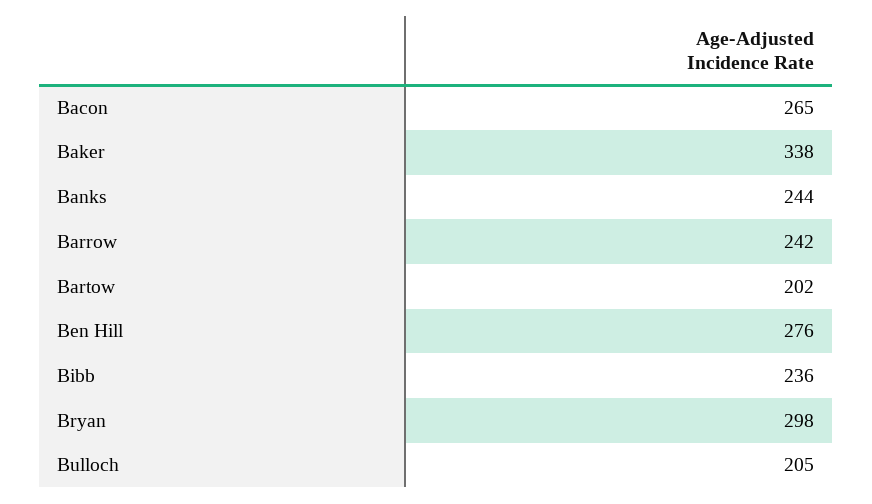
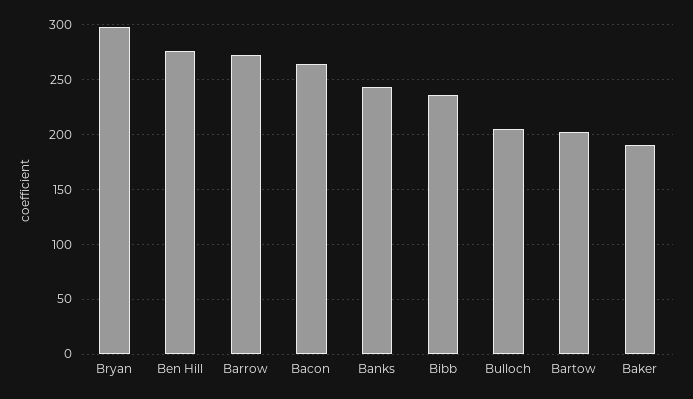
Baker: 338 -> 190
Barrow: 242 -> 270

